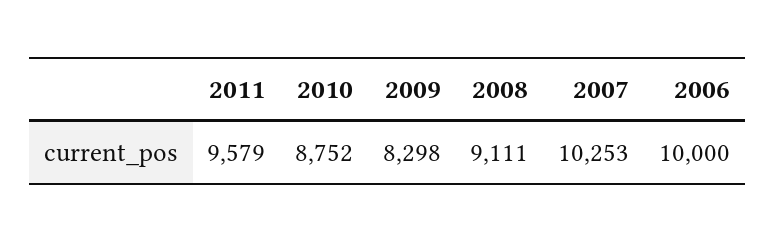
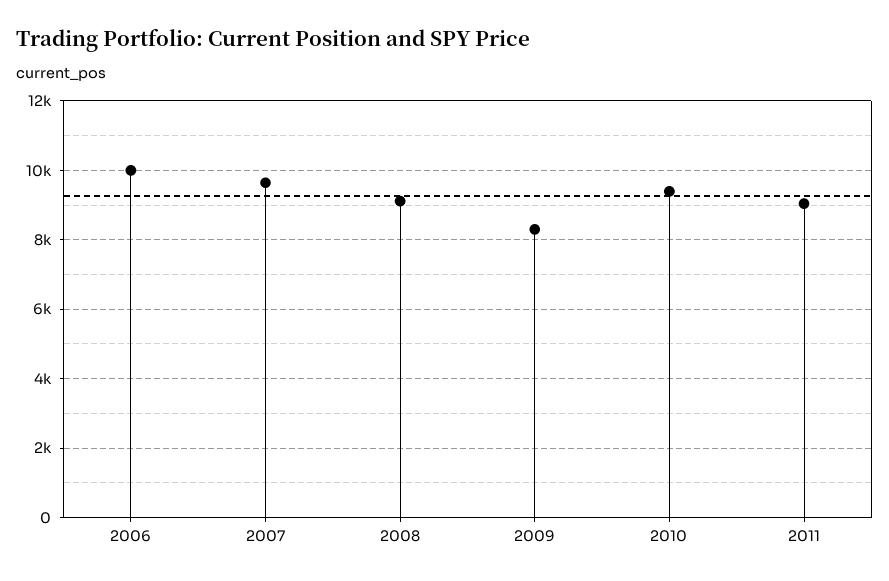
2011: 9579 -> 9000
2010: 8752 -> 9400
2007: 10253 -> 9600

